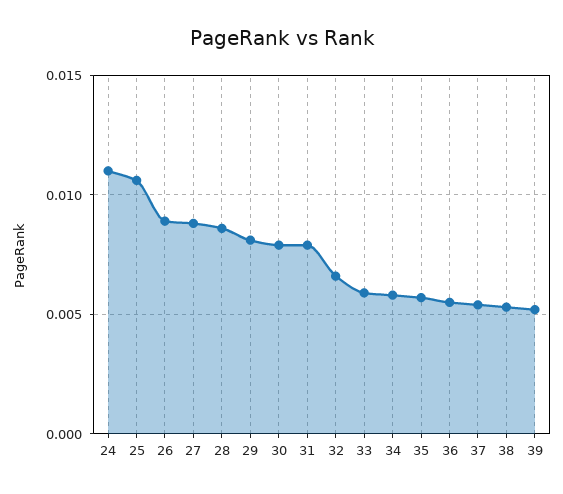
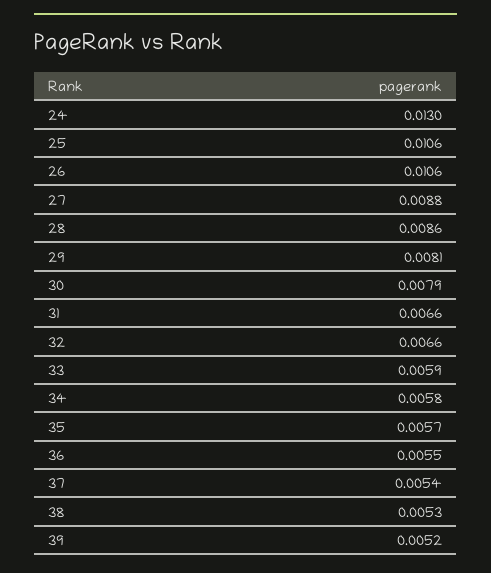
24: 0.011 -> 0.013
26: 0.009 -> 0.0106
31: 0.008 -> 0.0066

